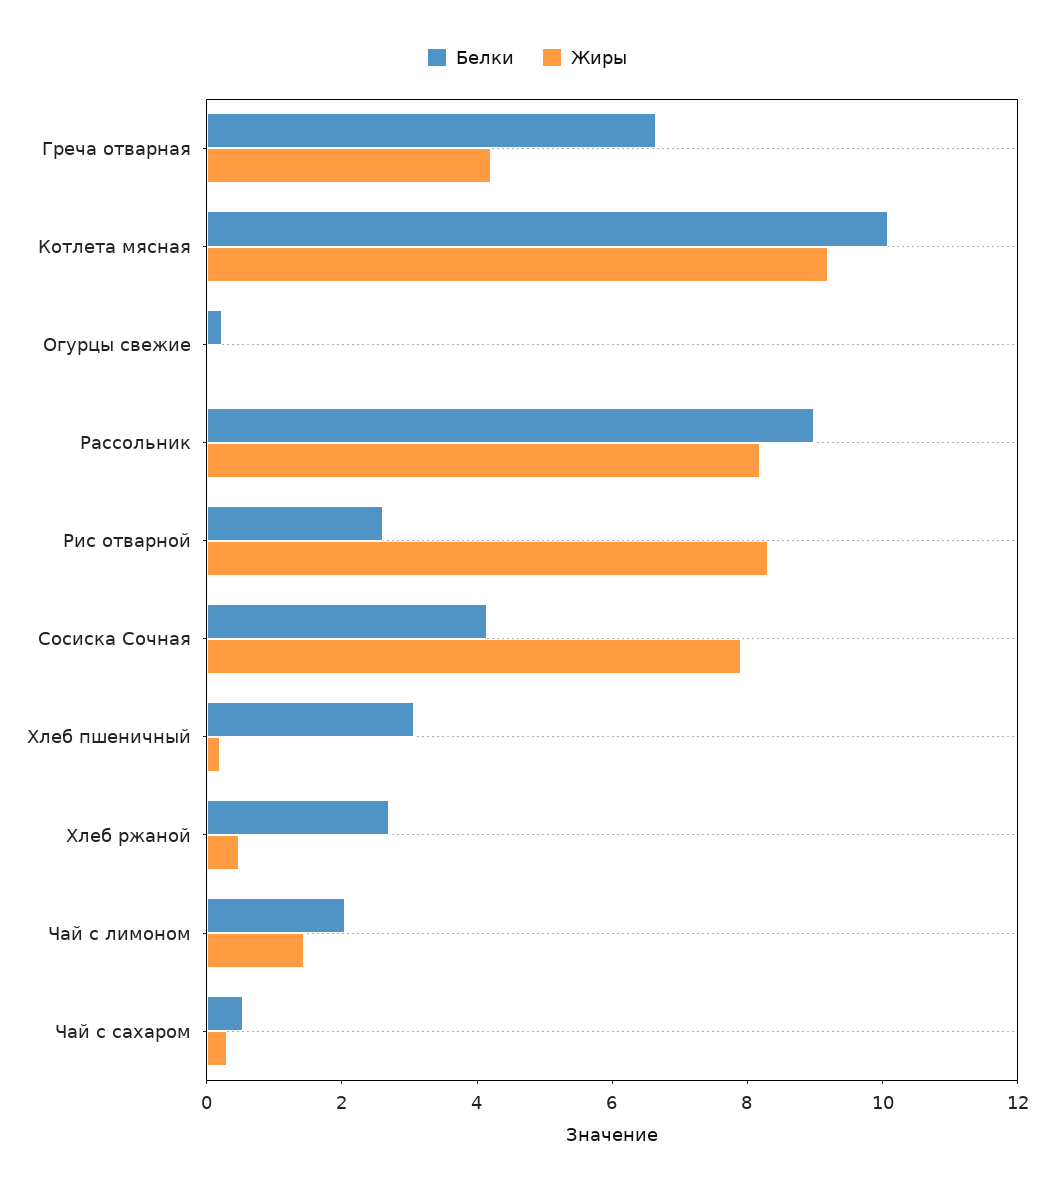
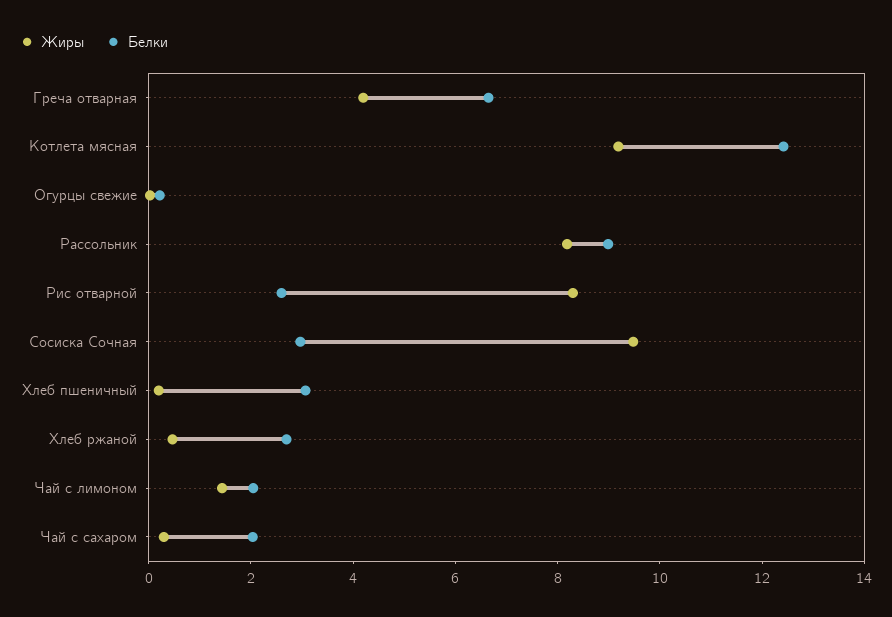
Белки, Котлета мясная: 10 -> 12.5
Белки, Сосиска Сочная: 4 -> 3
Жиры, Сосиска Сочная: 8 -> 9.5
Белки, Чай с сахаром: 0.5 -> 2

